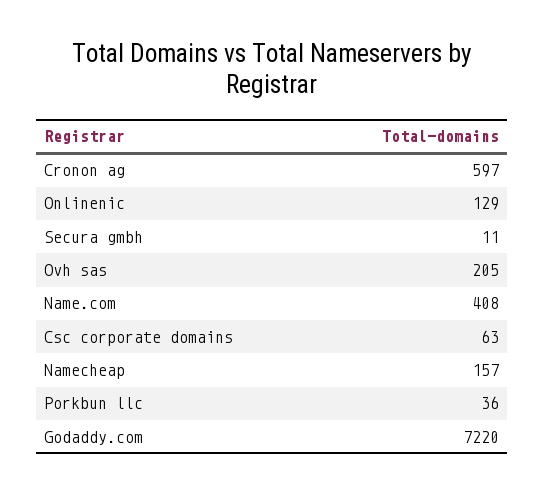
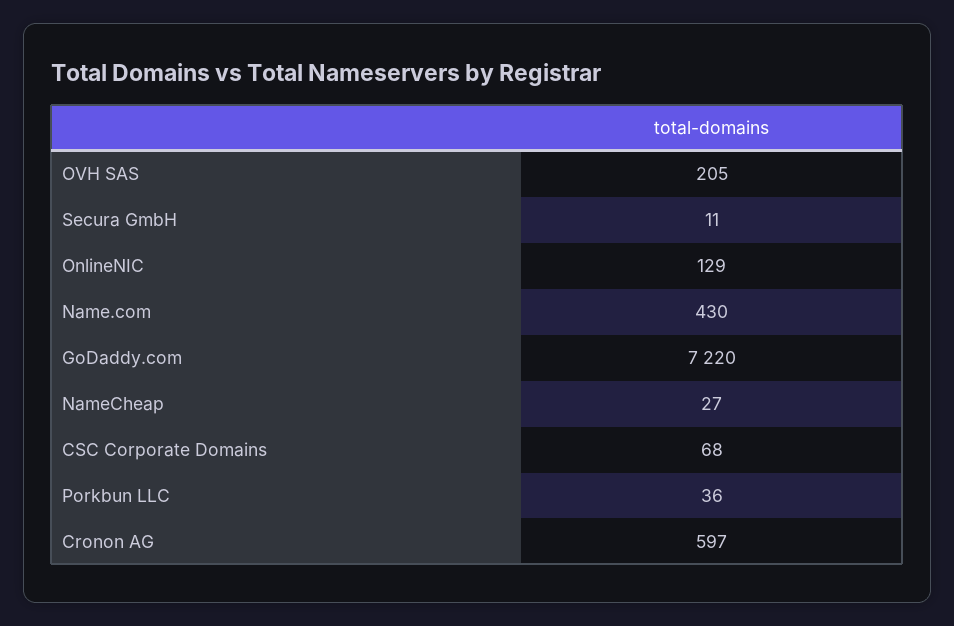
Name.com: 408 -> 430
Csc corporate domains: 63 -> 68
Namecheap: 157 -> 27

